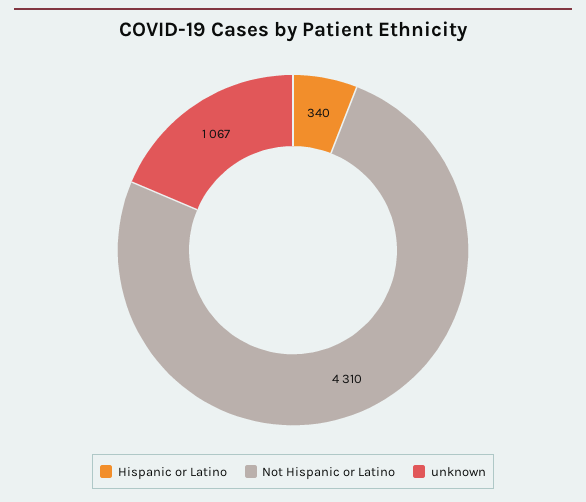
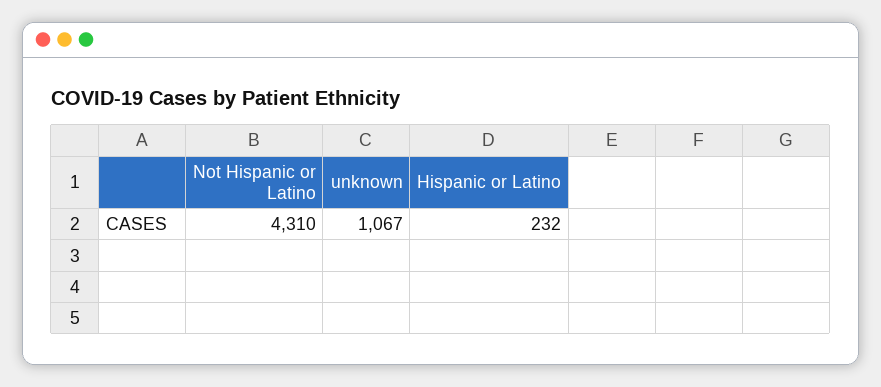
Hispanic or Latino: 340 -> 232

